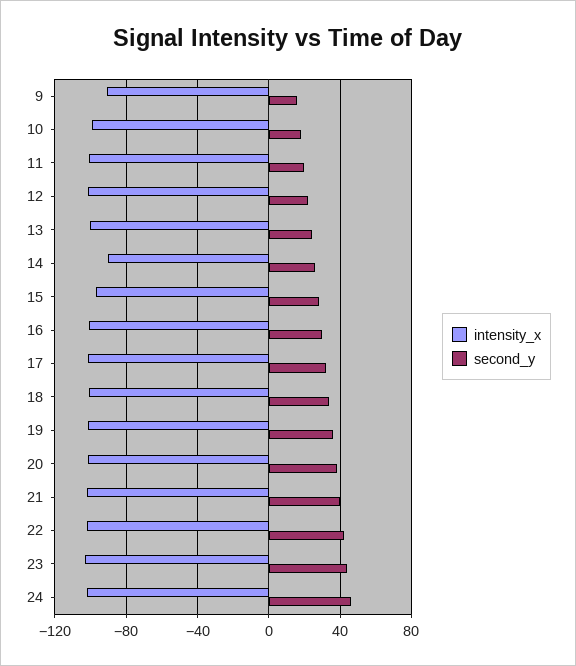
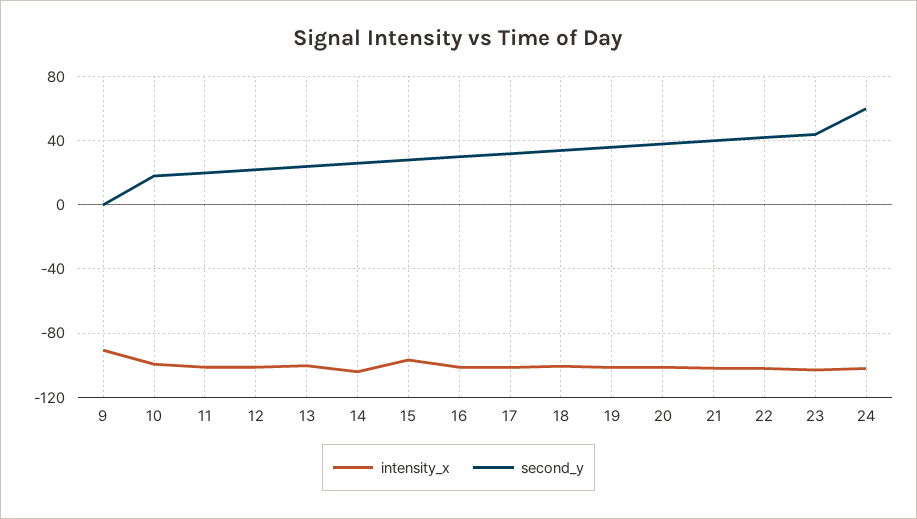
second_y, 9: 15 -> 0
intensity_x, 14: -90 -> -105
second_y, 24: 45 -> 60

